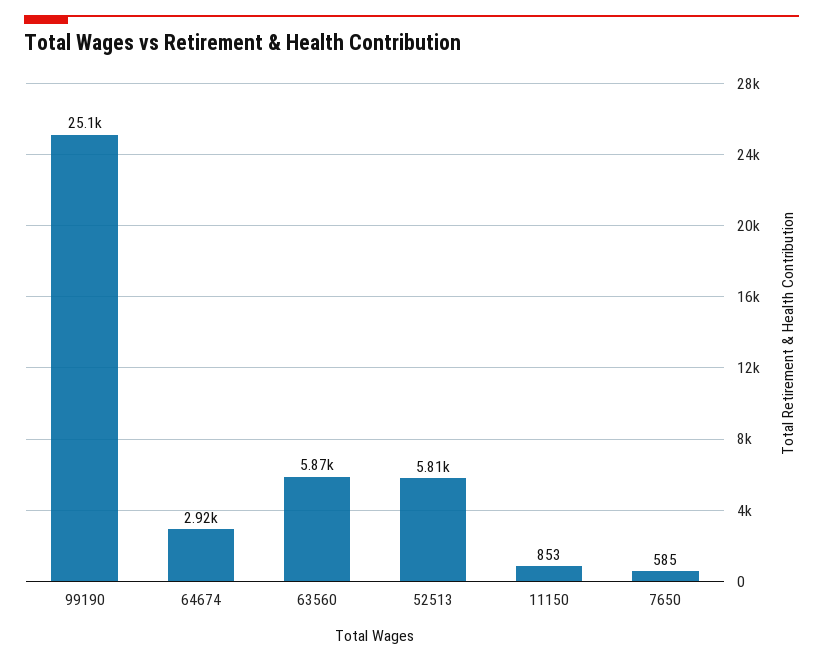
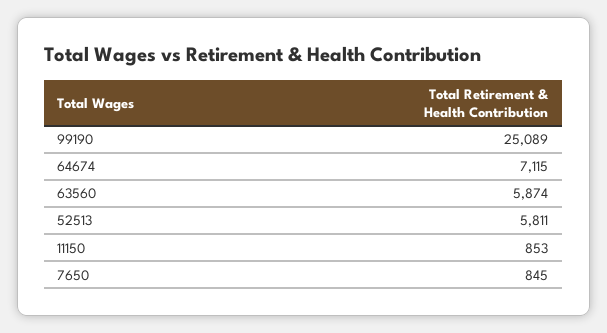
64674: 2920 -> 7115
7650: 585 -> 845

